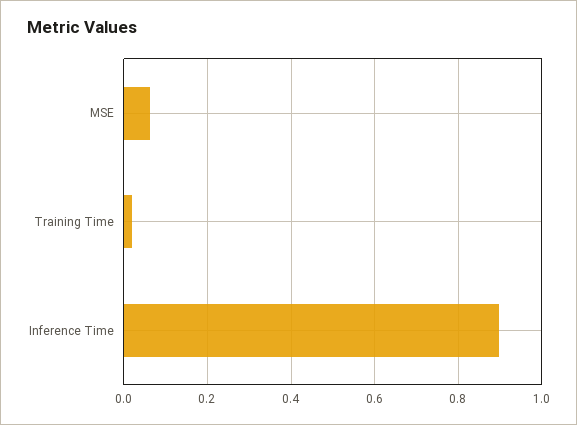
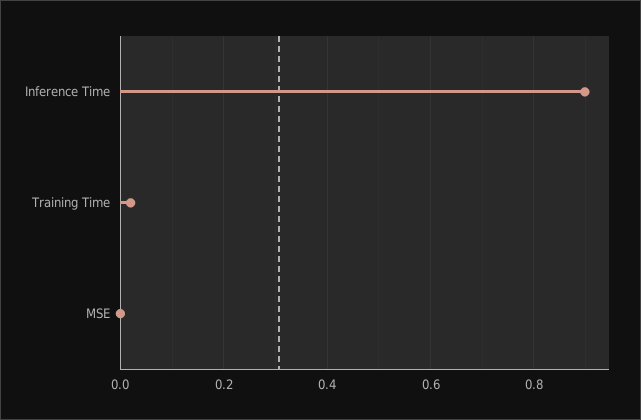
MSE: 0.06 -> 0

